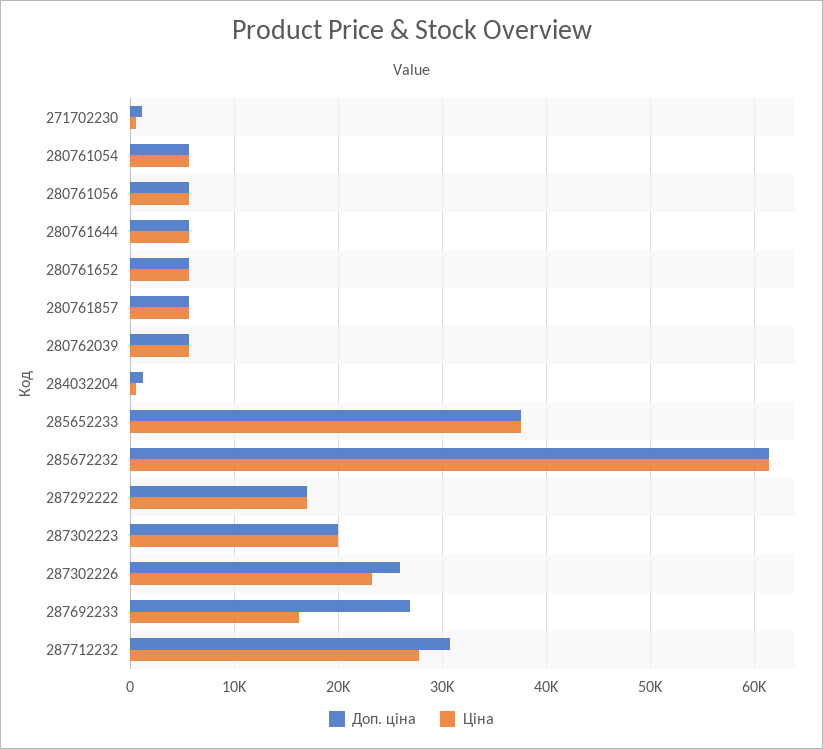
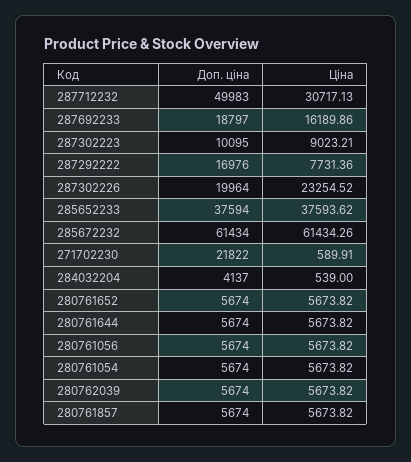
Доп. ціна, 271702230: 1000 -> 21822
Доп. ціна, 284032204: 1000 -> 4137
Ціна, 287292222: 17000 -> 7731.36
Доп. ціна, 287302223: 20000 -> 10095
Ціна, 287302223: 20000 -> 9023.21
Доп. ціна, 287302226: 26000 -> 19964
Доп. ціна, 287692233: 27000 -> 18797
Доп. ціна, 287712232: 31000 -> 49983
Ціна, 287712232: 28000 -> 30717.13

